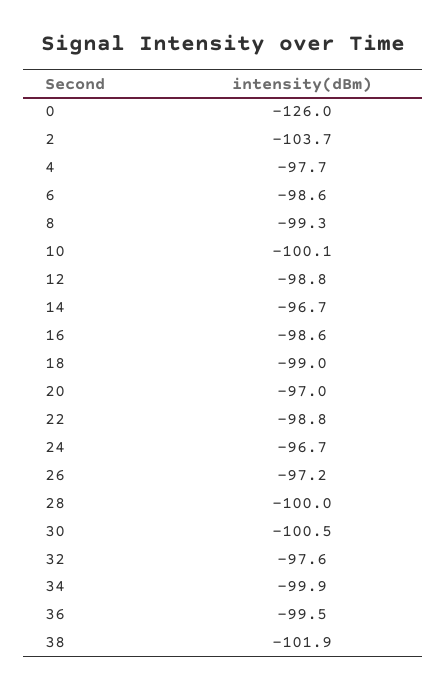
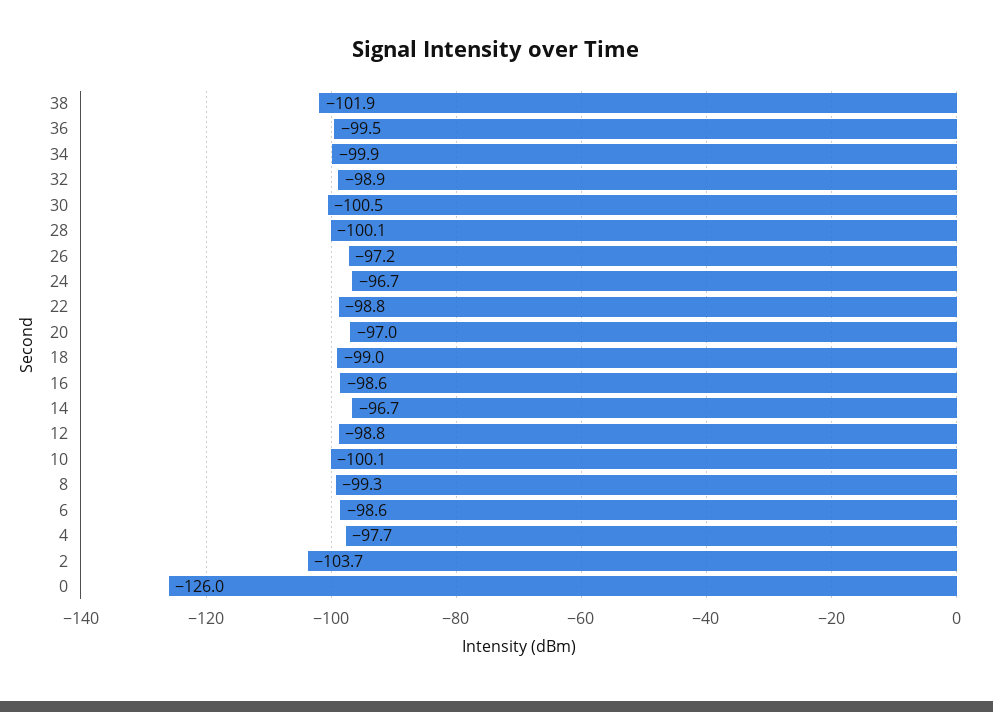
28: -100 -> -100.1
32: -97.6 -> -98.9

